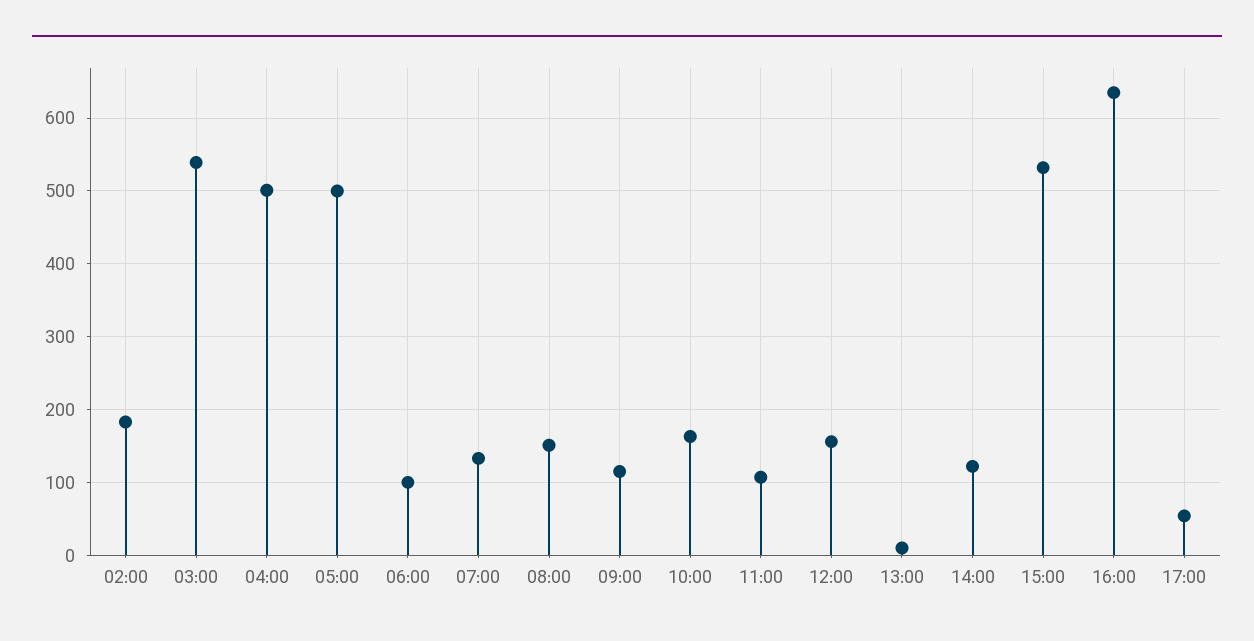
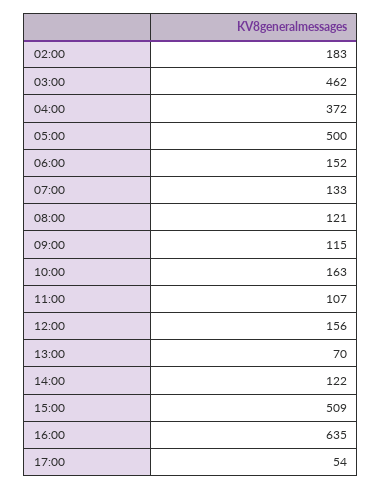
03:00: 540 -> 462
04:00: 500 -> 372
06:00: 100 -> 152
08:00: 150 -> 121
13:00: 10 -> 70
15:00: 530 -> 509

